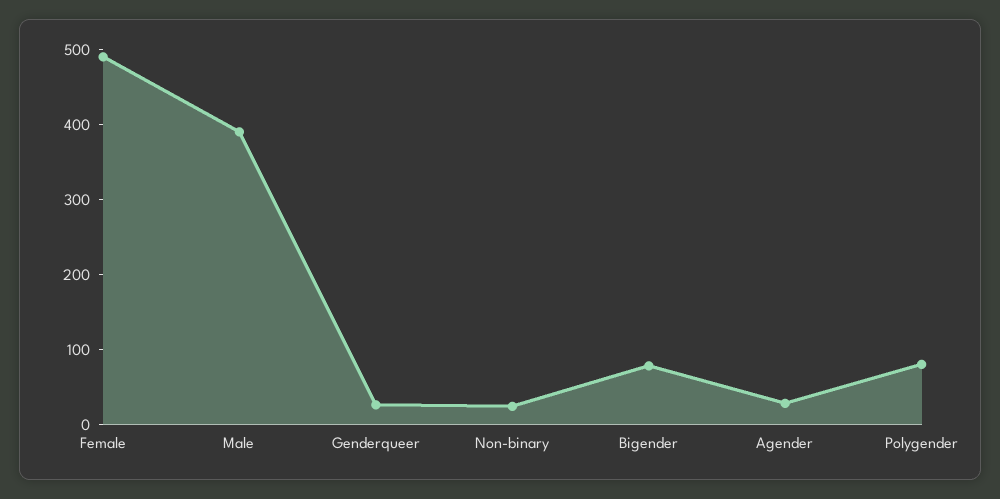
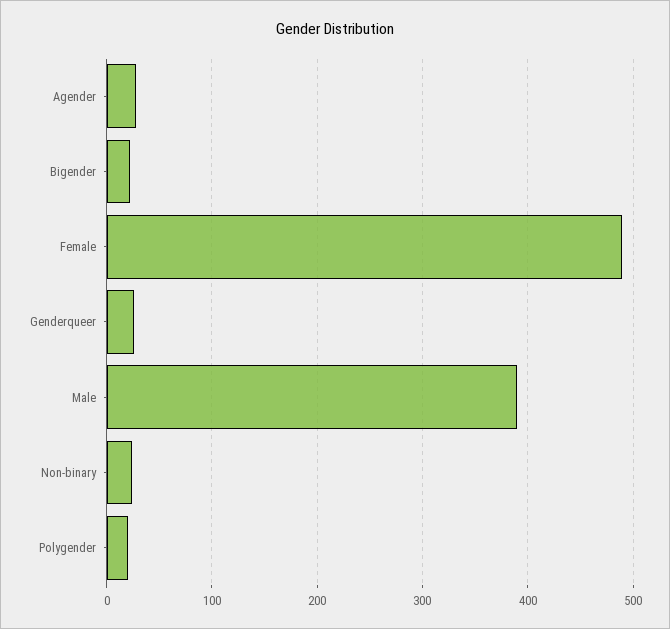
Bigender: 80 -> 20
Polygender: 80 -> 20

